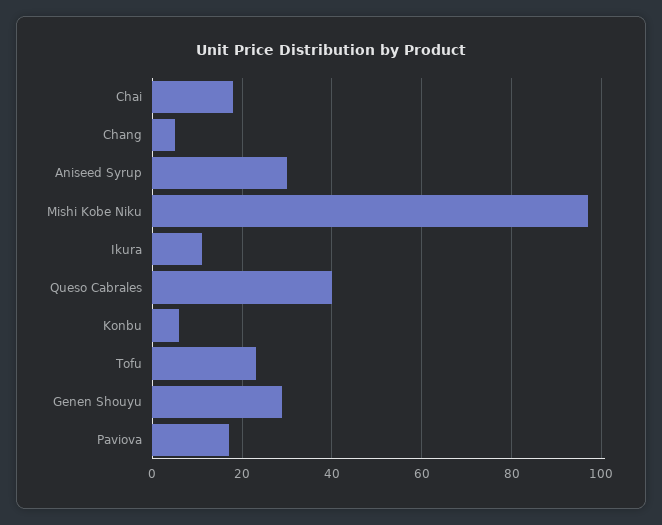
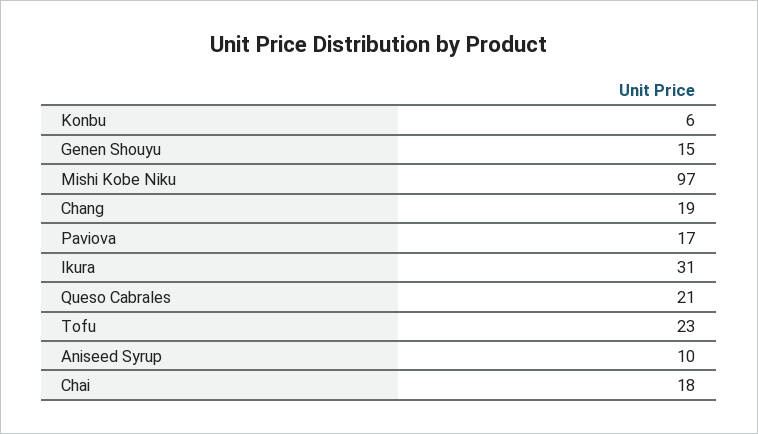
Chang: 5 -> 19
Aniseed Syrup: 30 -> 10
Ikura: 10 -> 31
Queso Cabrales: 40 -> 21
Genen Shouyu: 30 -> 15

